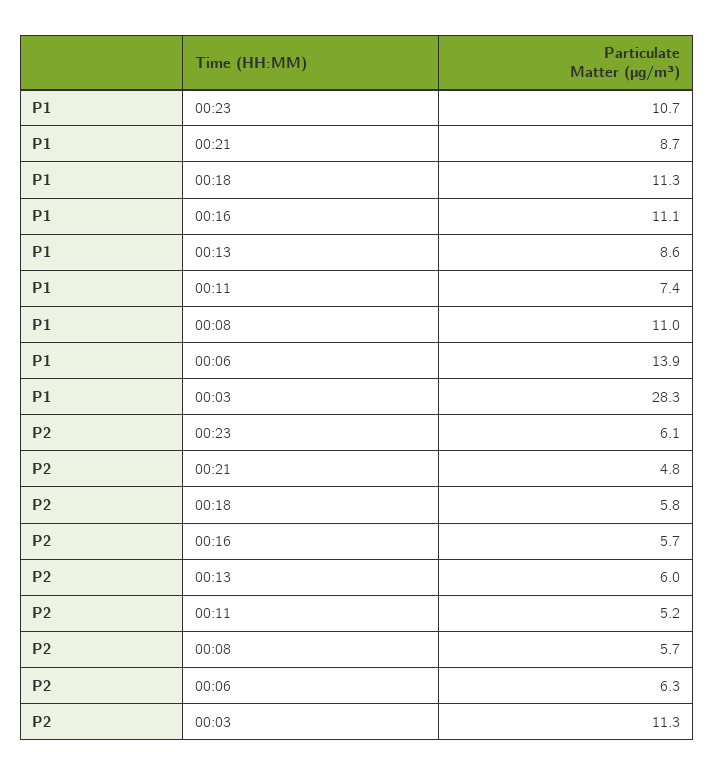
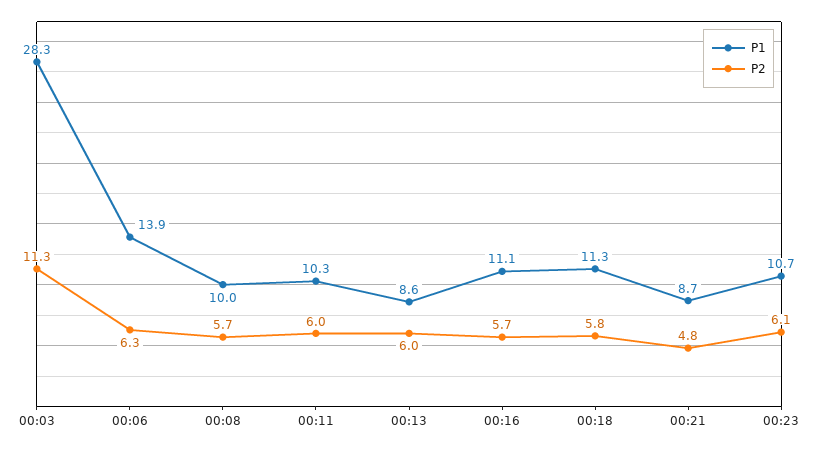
P1, 00:11: 7.4 -> 10.3
P1, 00:08: 11 -> 10
P2, 00:11: 5.2 -> 6

